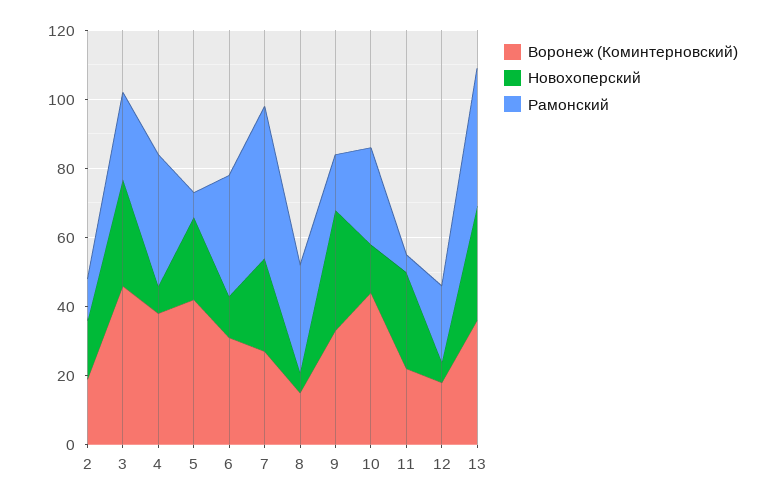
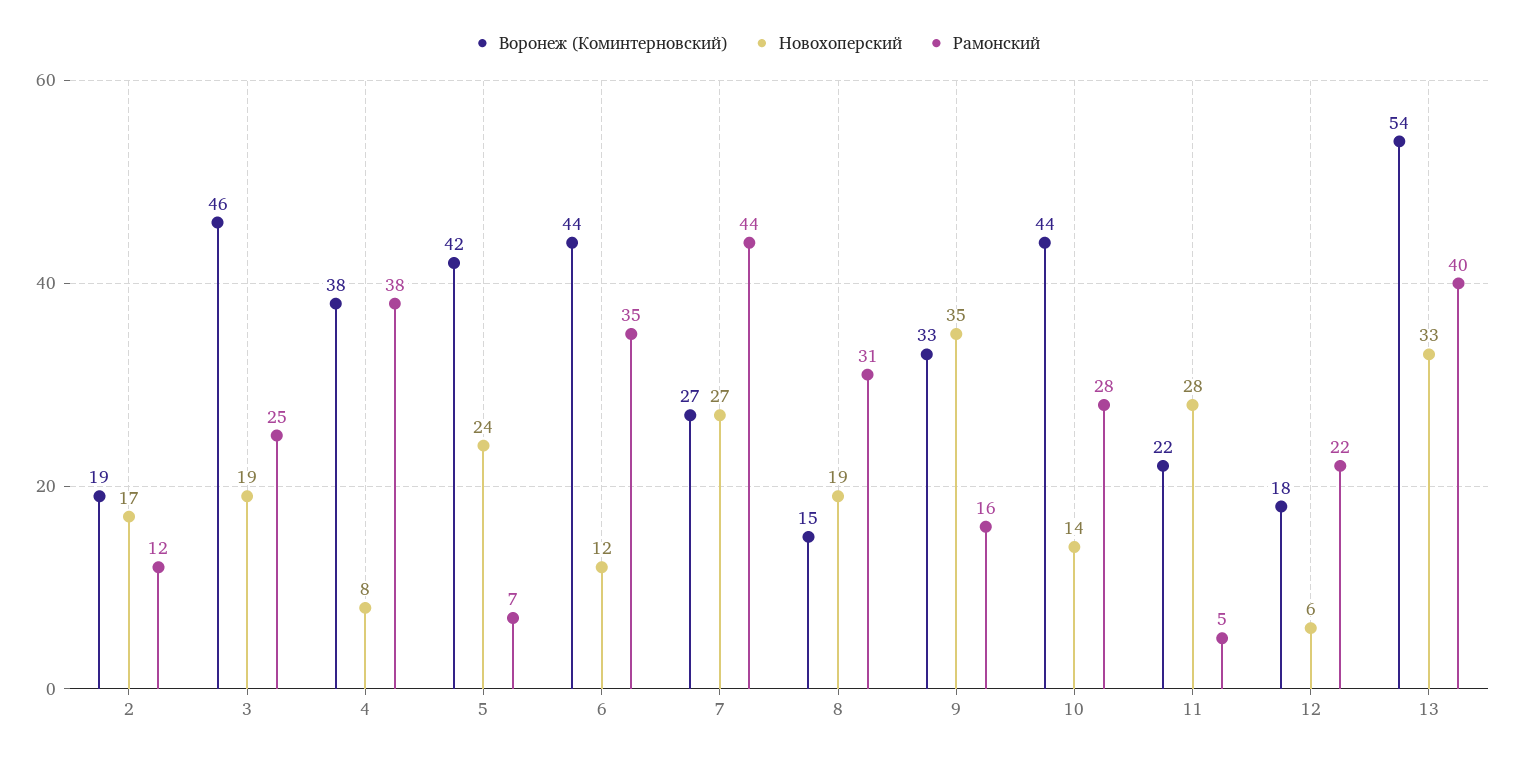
Новохоперский, 3: 30 -> 19
Воронеж (Коминтерновский), 6: 30 -> 44
Новохоперский, 8: 5 -> 19
Воронеж (Коминтерновский), 13: 35 -> 54

